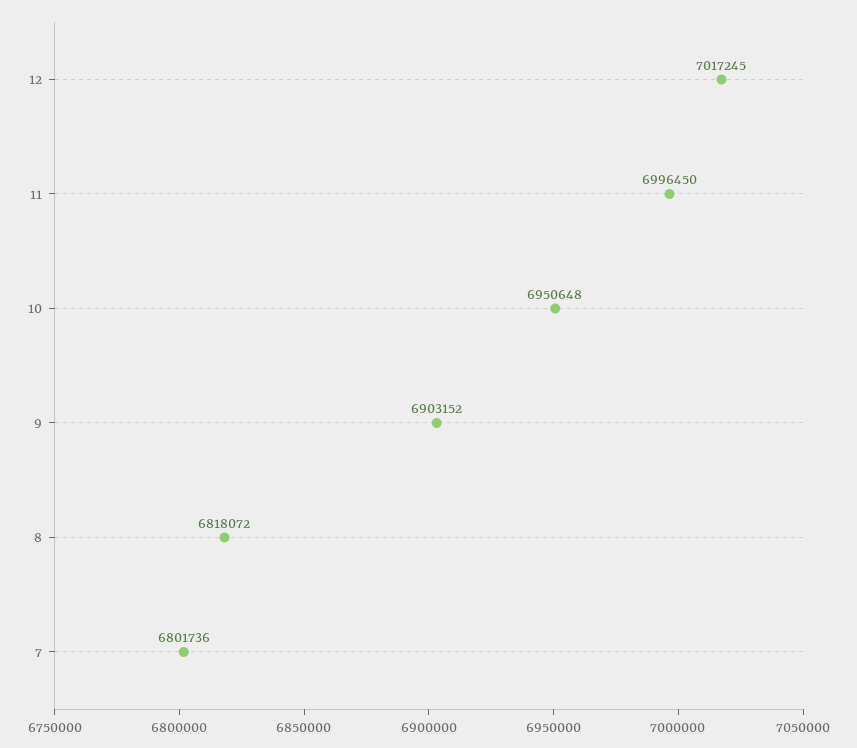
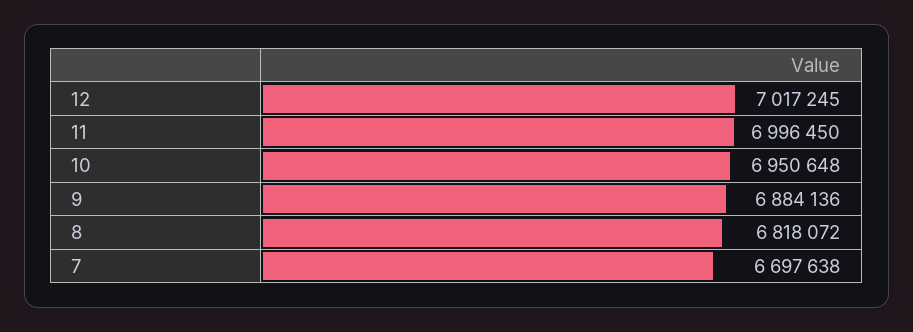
9: 6903152 -> 6884136
7: 6801736 -> 6697638

